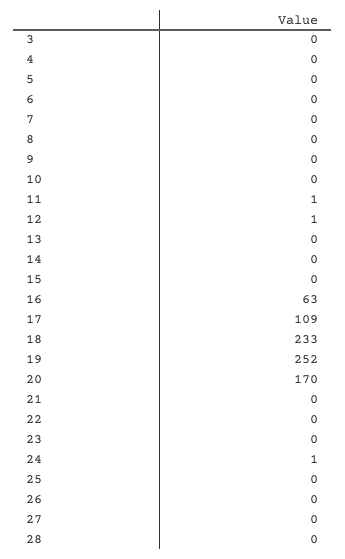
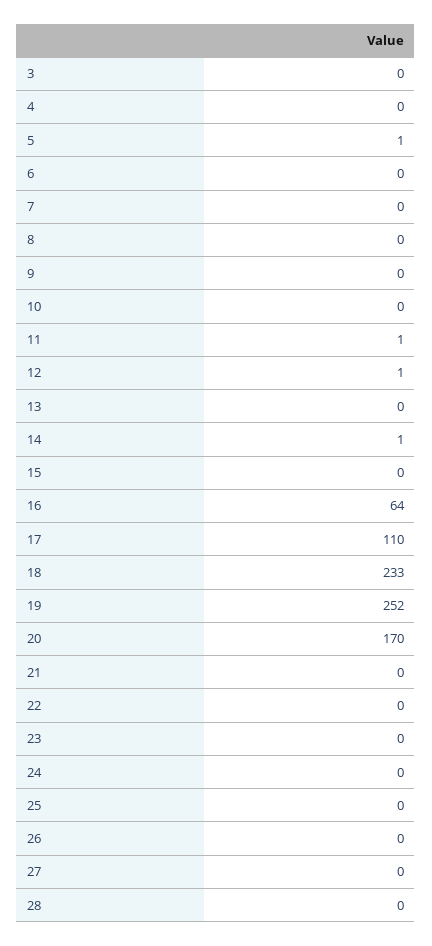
5: 0 -> 1
14: 0 -> 1
16: 63 -> 64
17: 109 -> 110
24: 1 -> 0

